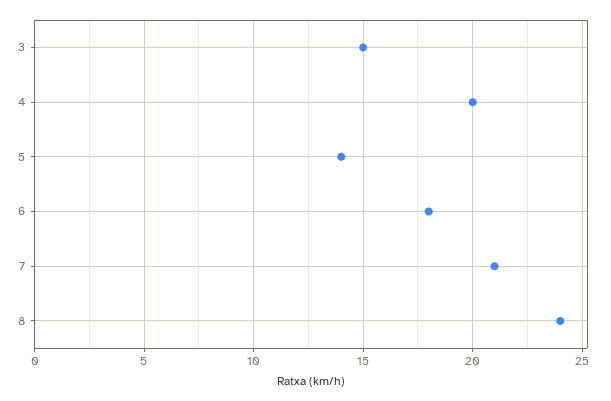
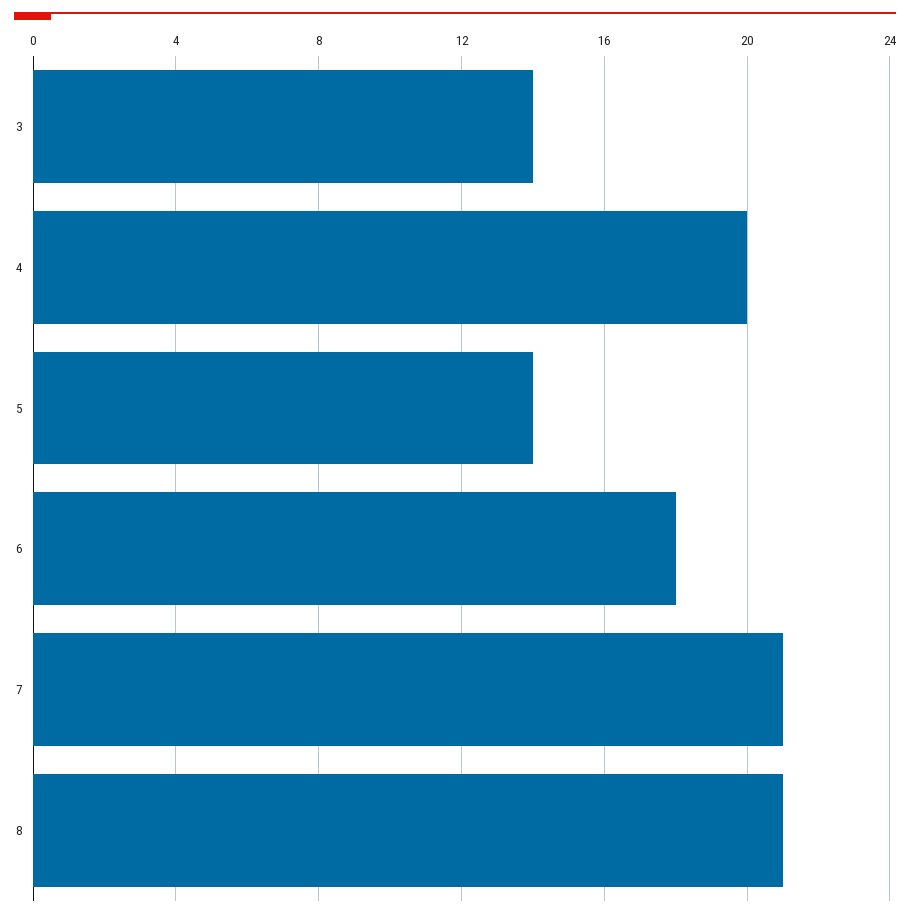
3: 15 -> 14
8: 24 -> 21

